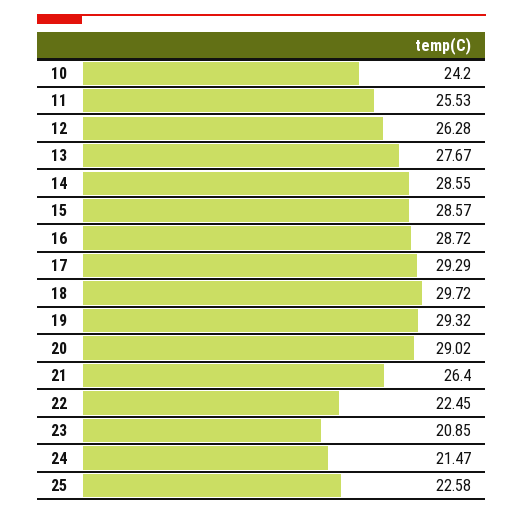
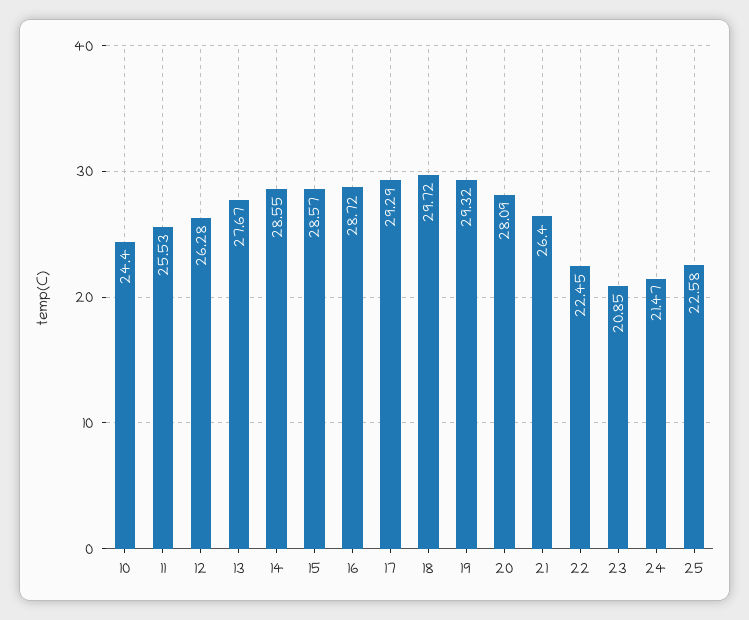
10: 24.2 -> 24.4
20: 29.02 -> 28.09

